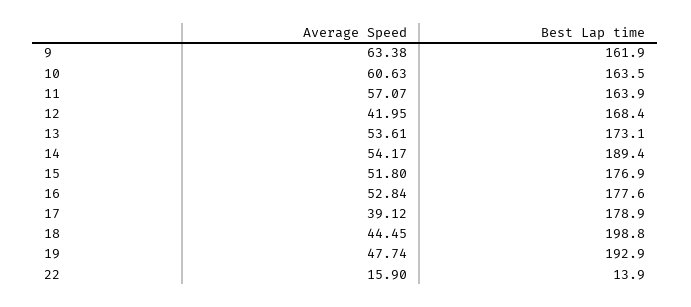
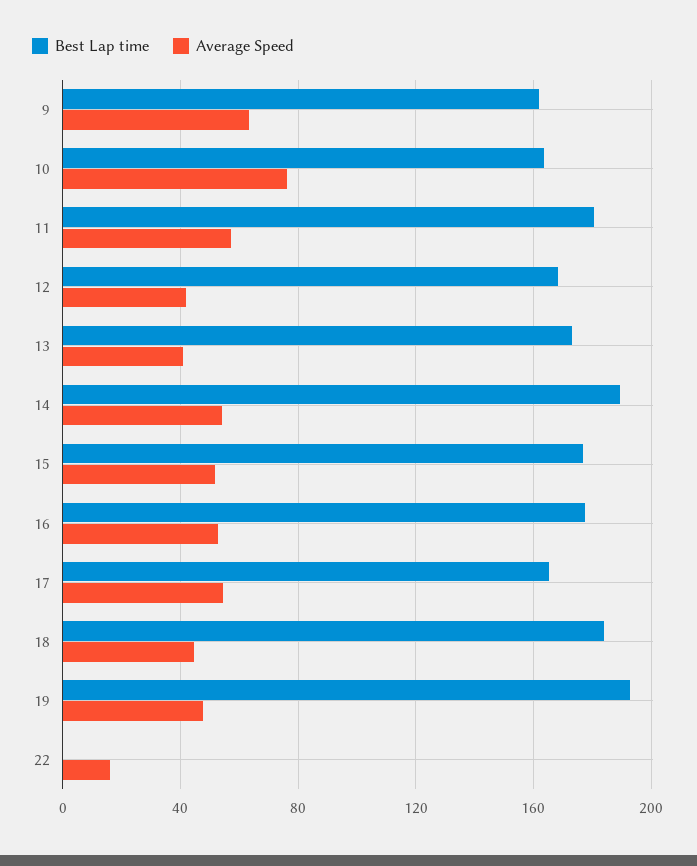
Average Speed, 10: 60.63 -> 75
Best Lap time, 11: 163.9 -> 180
Average Speed, 13: 53.61 -> 40
Average Speed, 17: 39.12 -> 55
Best Lap time, 17: 178.9 -> 165
Best Lap time, 18: 198.8 -> 185
Best Lap time, 22: 13.9 -> 0

